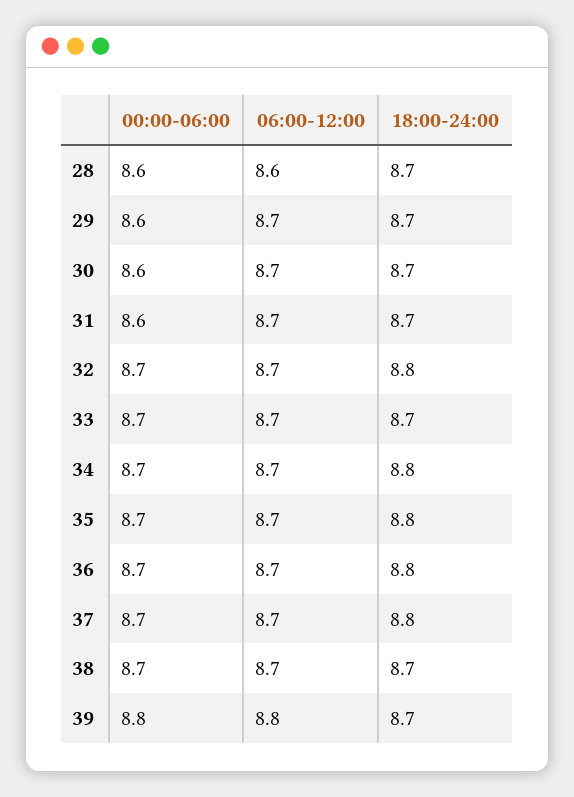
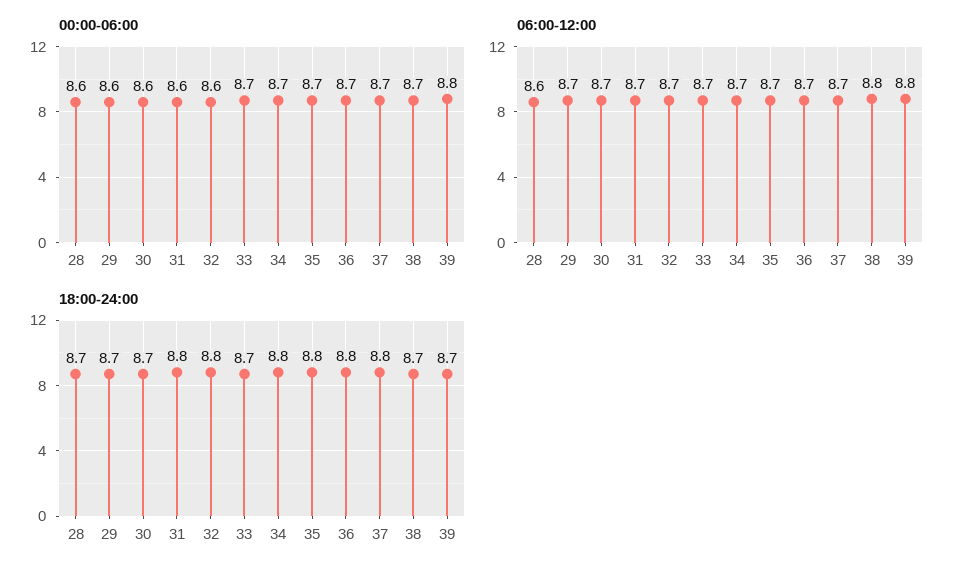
18:00-24:00, 31: 8.7 -> 8.8
00:00-06:00, 32: 8.7 -> 8.6
06:00-12:00, 38: 8.7 -> 8.8

